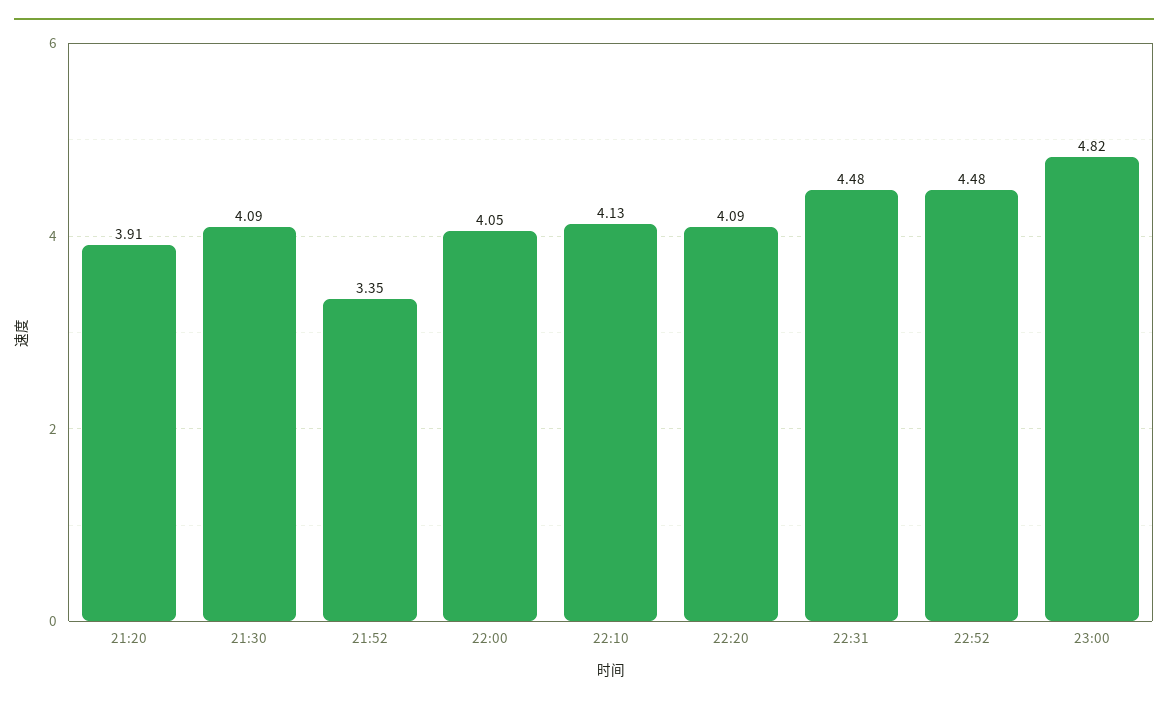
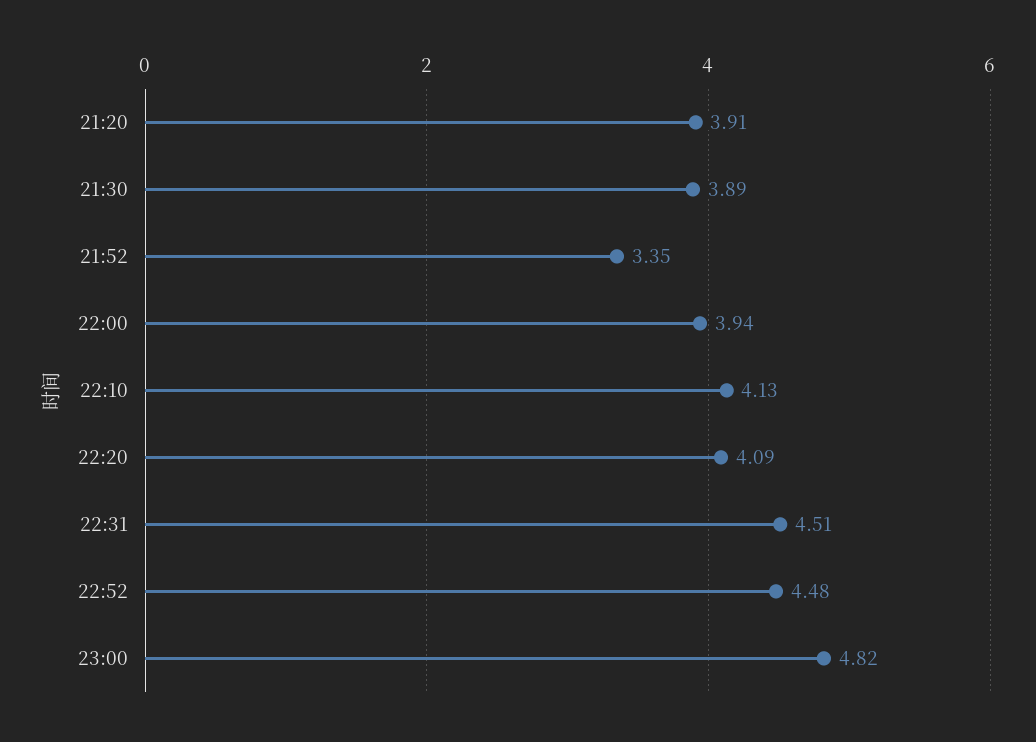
21:30: 4.09 -> 3.89
22:00: 4.05 -> 3.94
22:31: 4.48 -> 4.51

